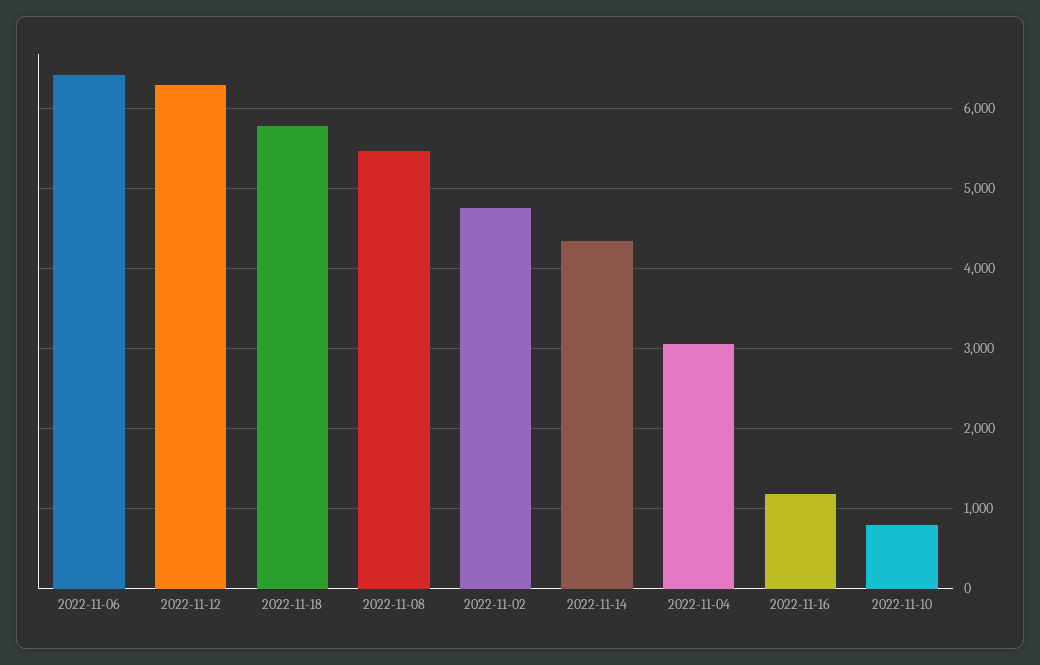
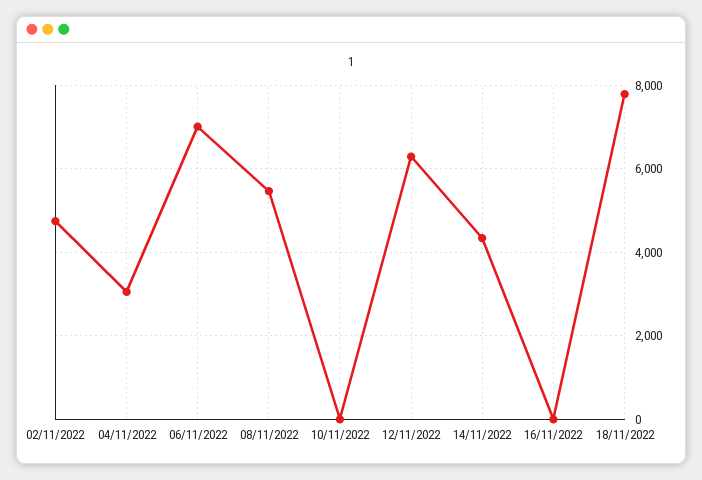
2022-11-06: 6400 -> 7000
2022-11-18: 5800 -> 7800
2022-11-16: 1200 -> 0
2022-11-10: 800 -> 0

